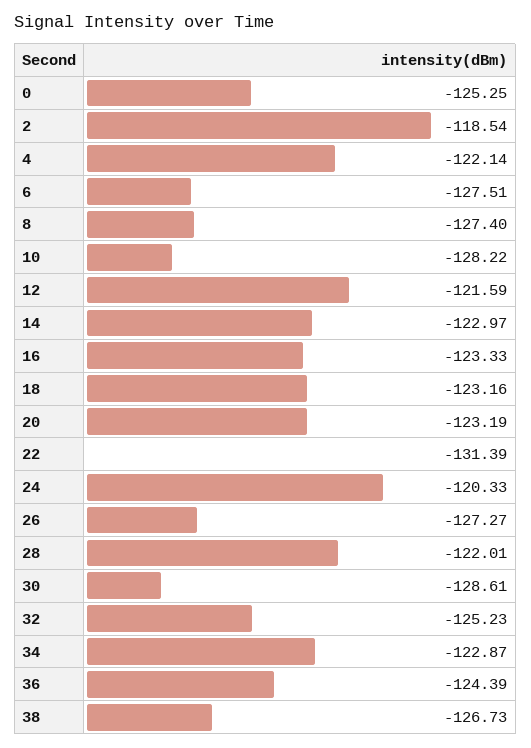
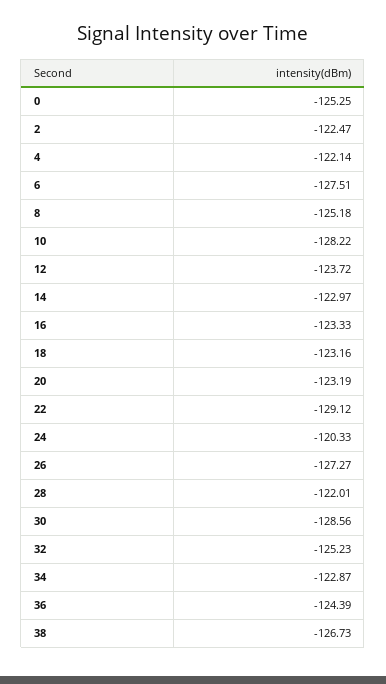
2: -118.54 -> -122.47
8: -127.4 -> -125.18
12: -121.59 -> -123.72
22: -131.39 -> -129.12
30: -128.61 -> -128.56

